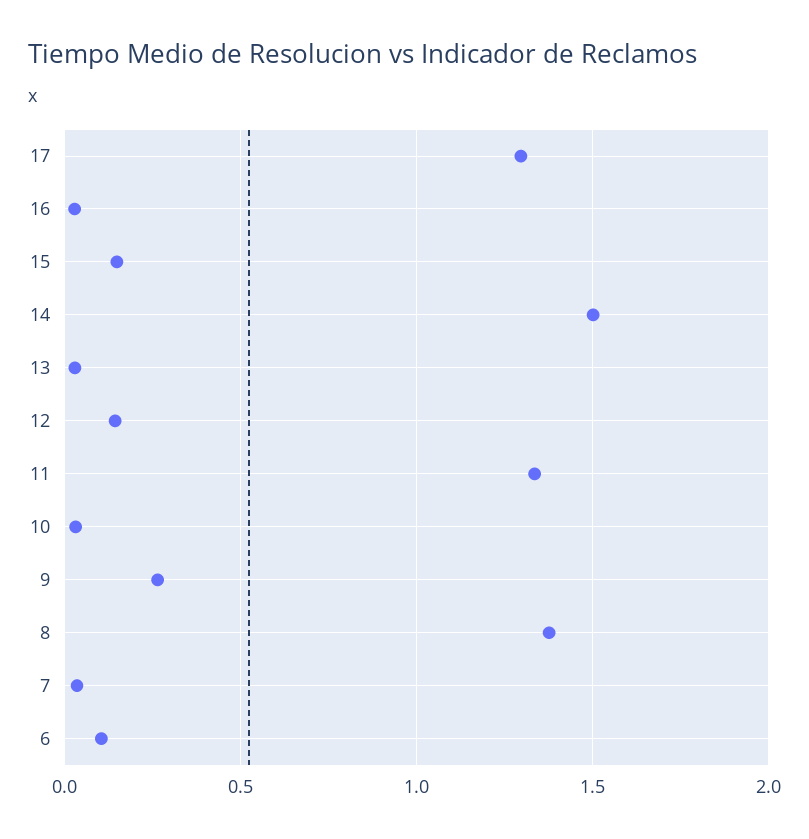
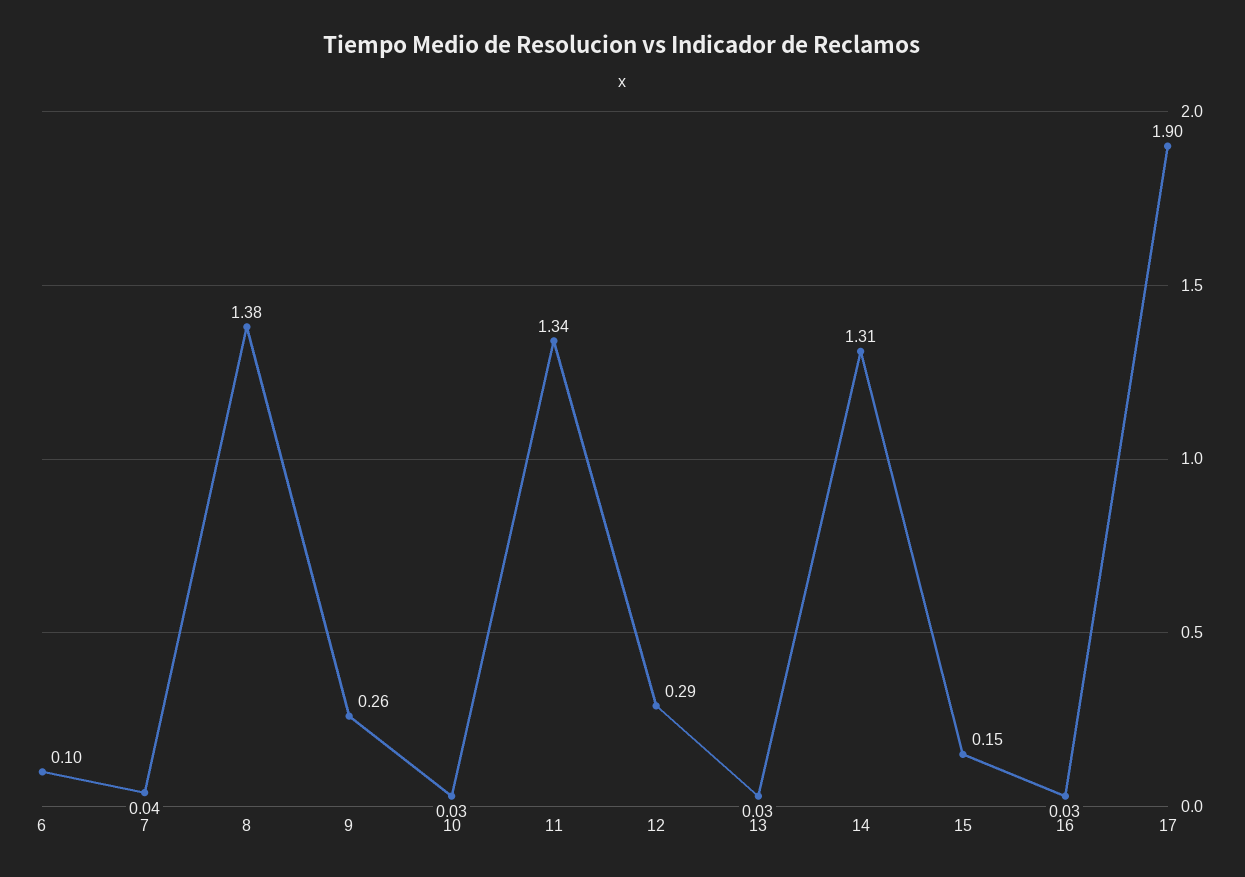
17: 1.3 -> 1.9
14: 1.5 -> 1.31
12: 0.15 -> 0.29

